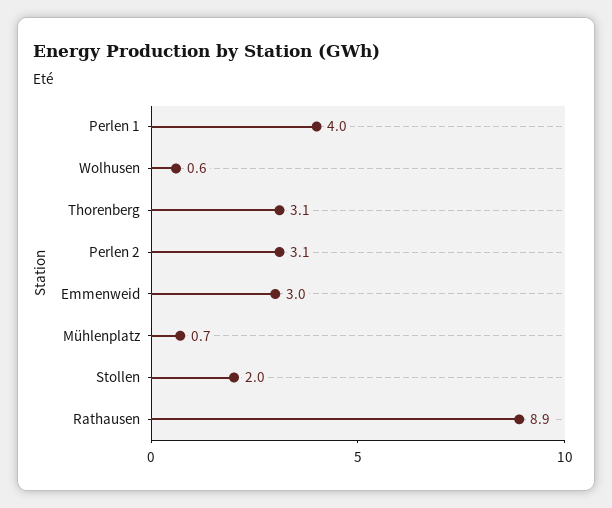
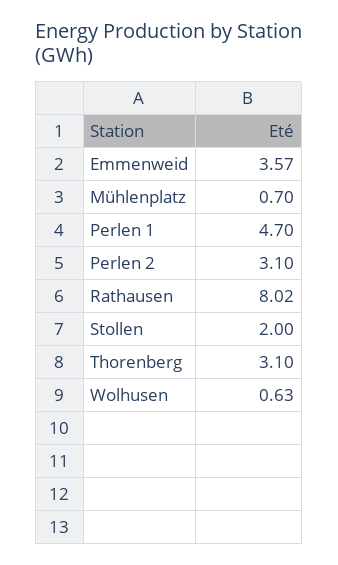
Perlen 1: 4 -> 4.7
Emmenweid: 3 -> 3.57
Rathausen: 8.9 -> 8.02

